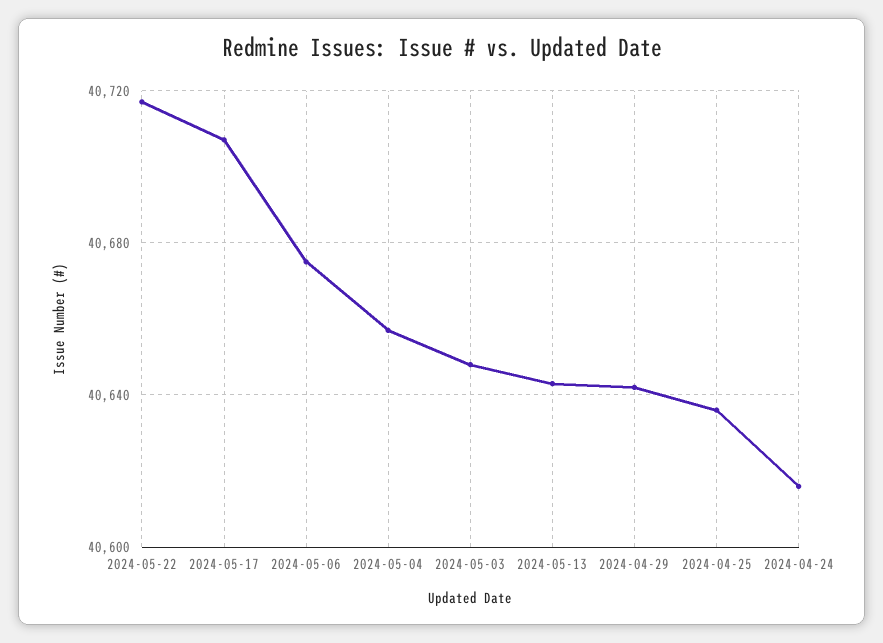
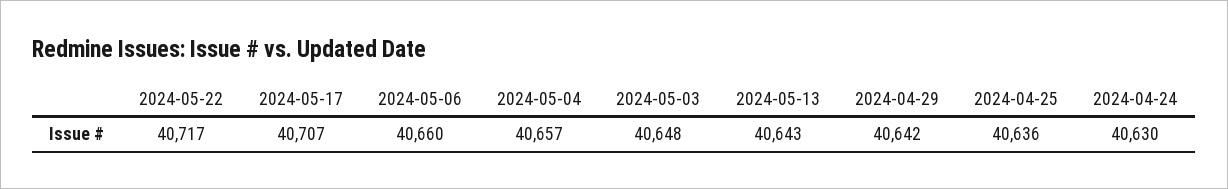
2024-05-06: 40675 -> 40660
2024-04-24: 40615 -> 40630

